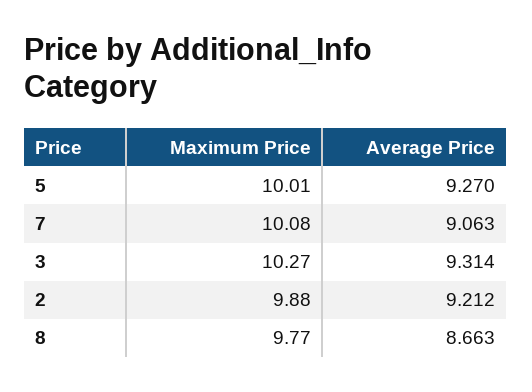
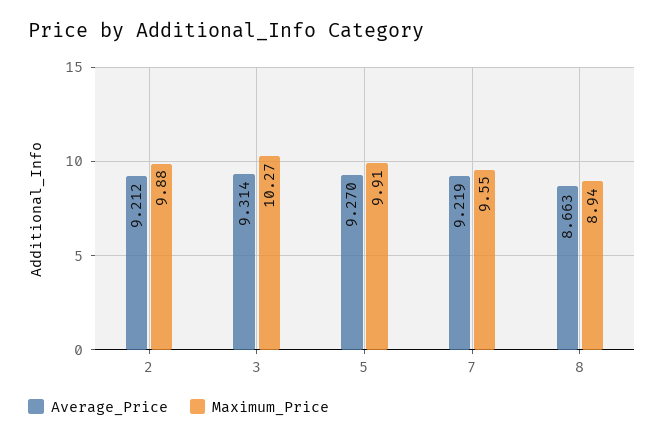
Maximum Price, 5: 10.01 -> 9.91
Maximum Price, 7: 10.08 -> 9.55
Average Price, 7: 9.063 -> 9.219
Maximum Price, 8: 9.77 -> 8.94

